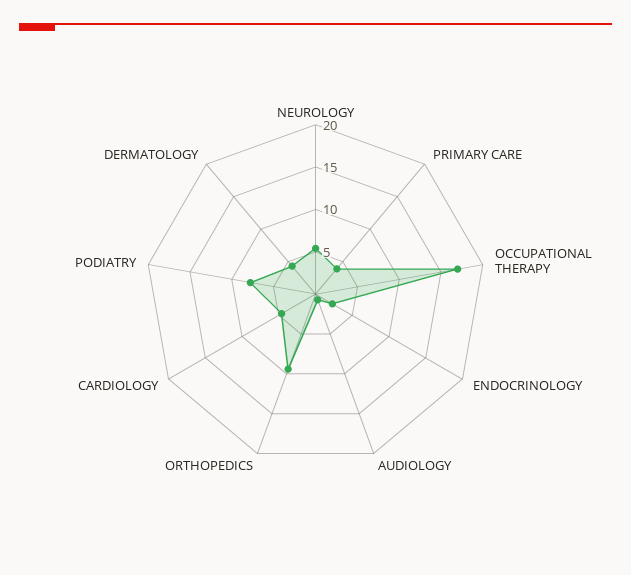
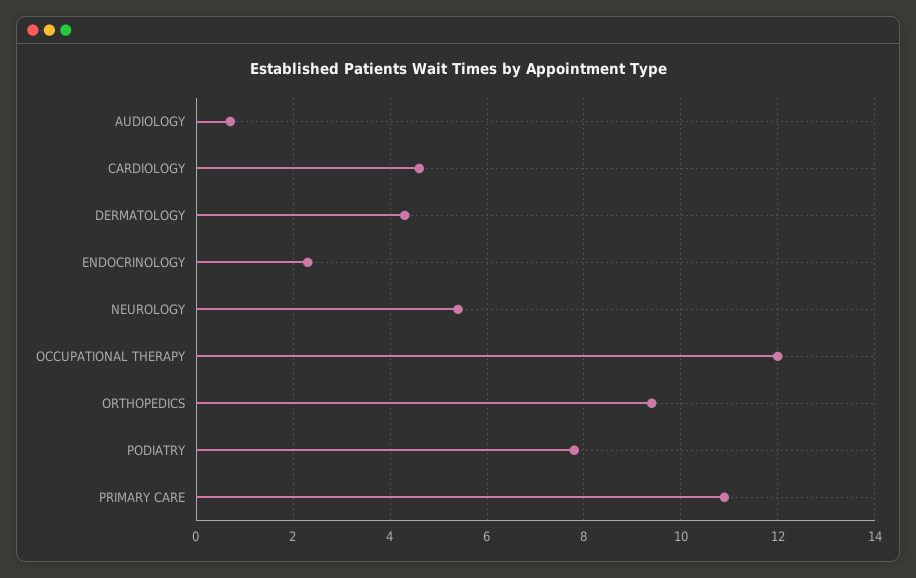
PRIMARY CARE: 4 -> 11
OCCUPATIONAL THERAPY: 17 -> 12

